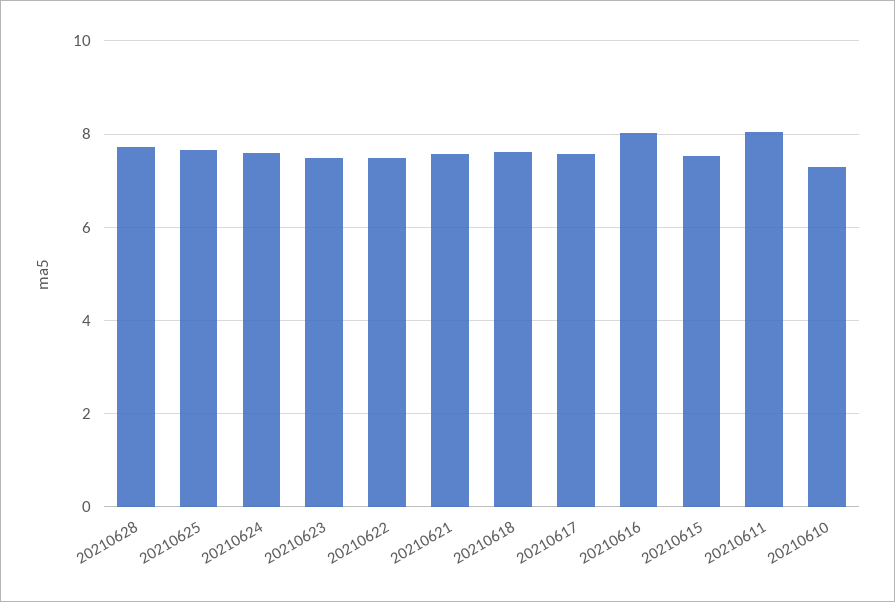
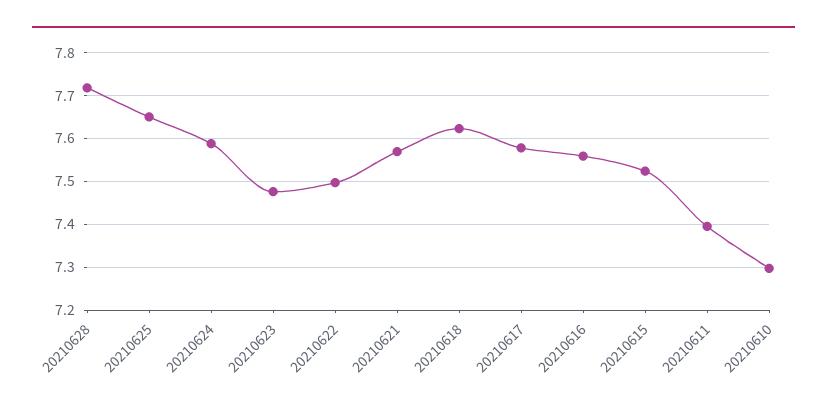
20210616: 8 -> 7.56
20210611: 8 -> 7.4

